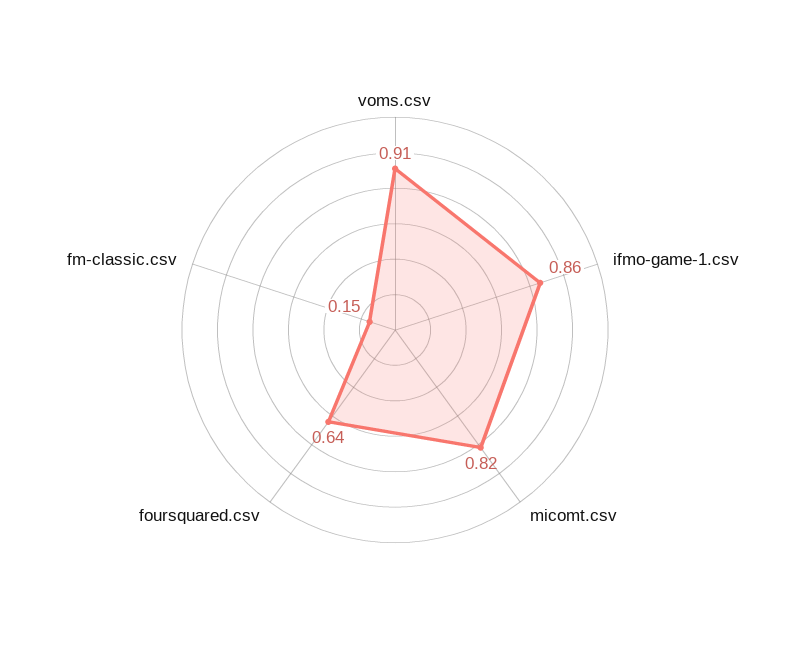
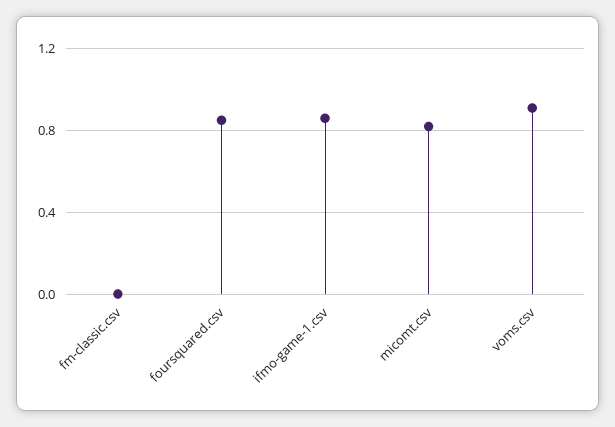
foursquared.csv: 0.64 -> 0.85
fm-classic.csv: 0.15 -> 0

